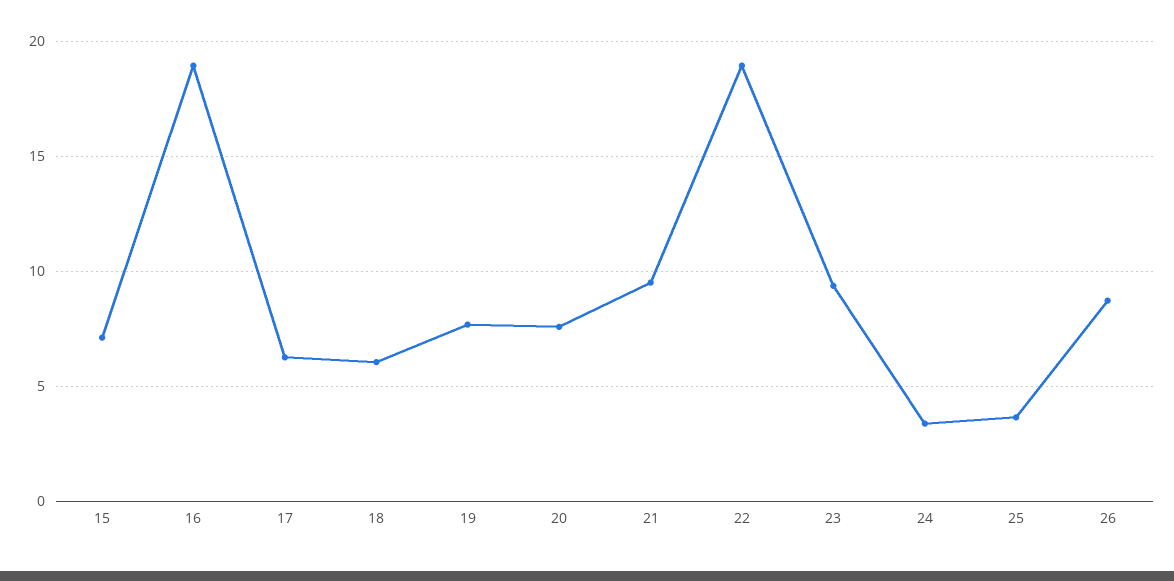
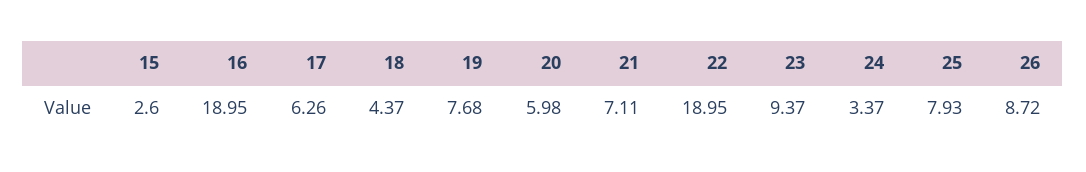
15: 7 -> 2.6
18: 6 -> 4.37
20: 7.5 -> 5.98
21: 9.5 -> 7.11
25: 3.5 -> 7.93

